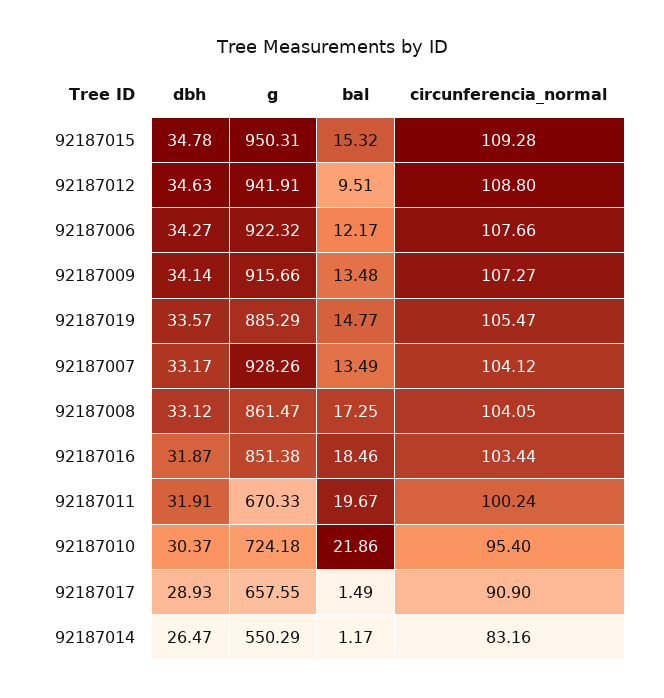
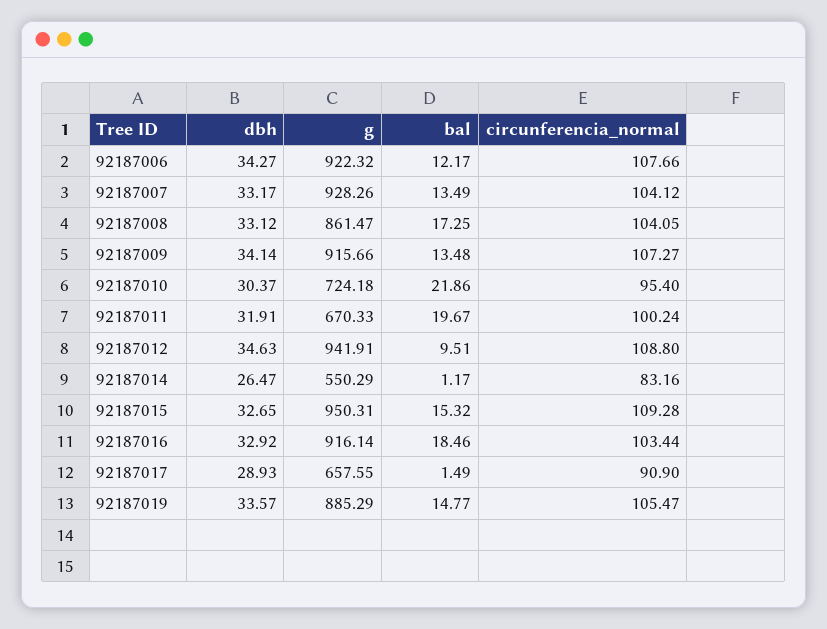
dbh, 92187015: 34.78 -> 32.65
dbh, 92187016: 31.87 -> 32.92
g, 92187016: 851.38 -> 916.14

